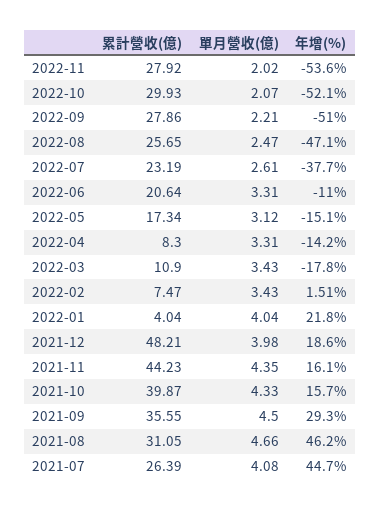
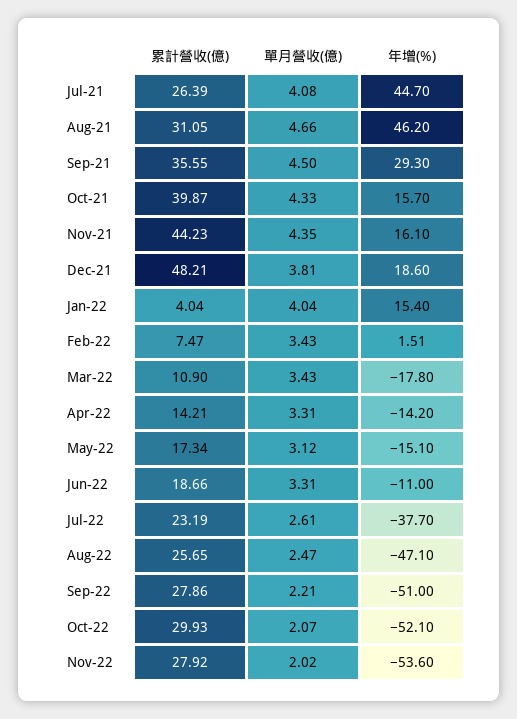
累計營收(億), 2022-06: 20.64 -> 18.66
累計營收(億), 2022-04: 8.3 -> 14.21
年增(%), 2022-01: 21.8 -> 15.4
單月營收(億), 2021-12: 3.98 -> 3.81

